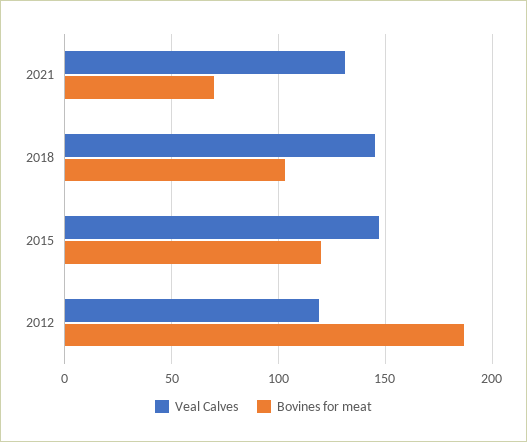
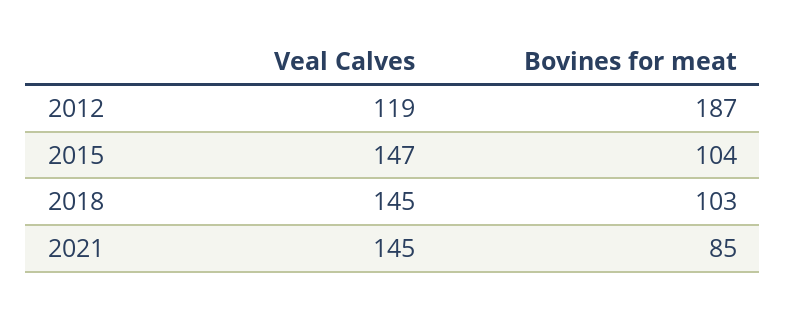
Veal Calves, 2021: 130 -> 145
Bovines for meat, 2021: 70 -> 85
Bovines for meat, 2015: 120 -> 104

